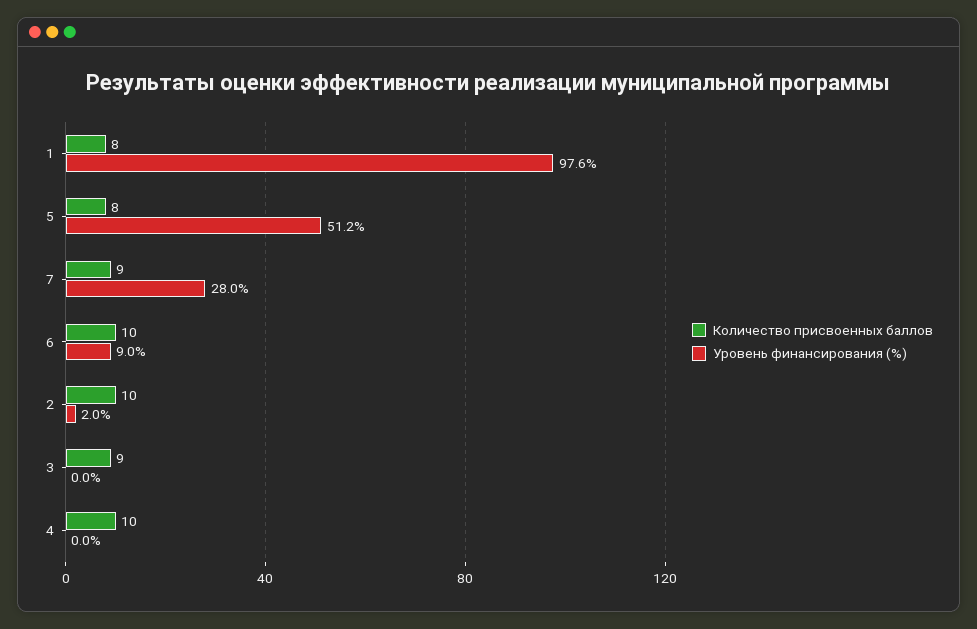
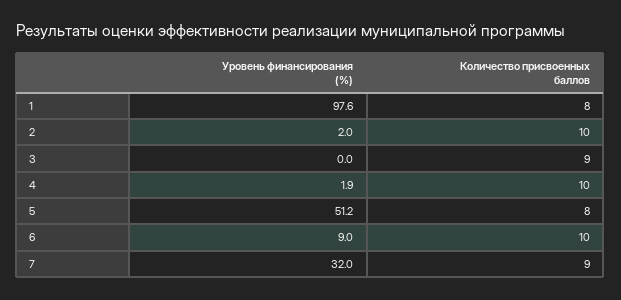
Уровень финансирования (%), 7: 28 -> 32
Уровень финансирования (%), 4: 0 -> 1.9

